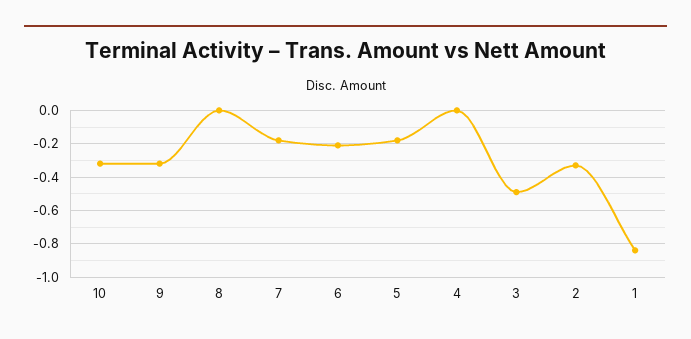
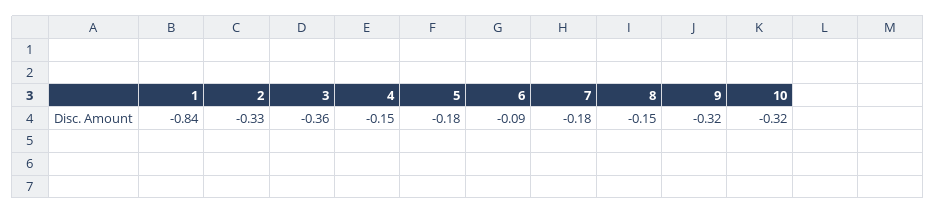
8: 0 -> -0.15
6: -0.2 -> -0.09
4: 0 -> -0.15
3: -0.5 -> -0.36

